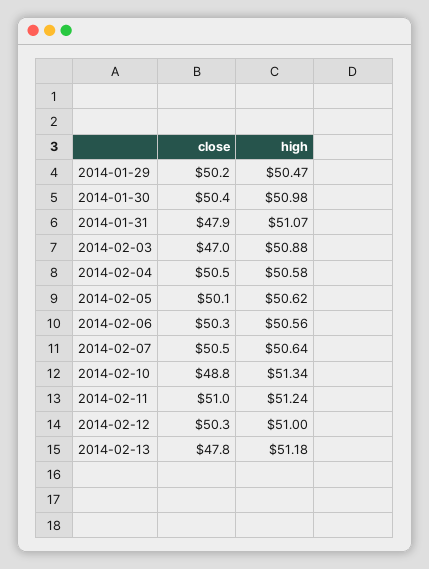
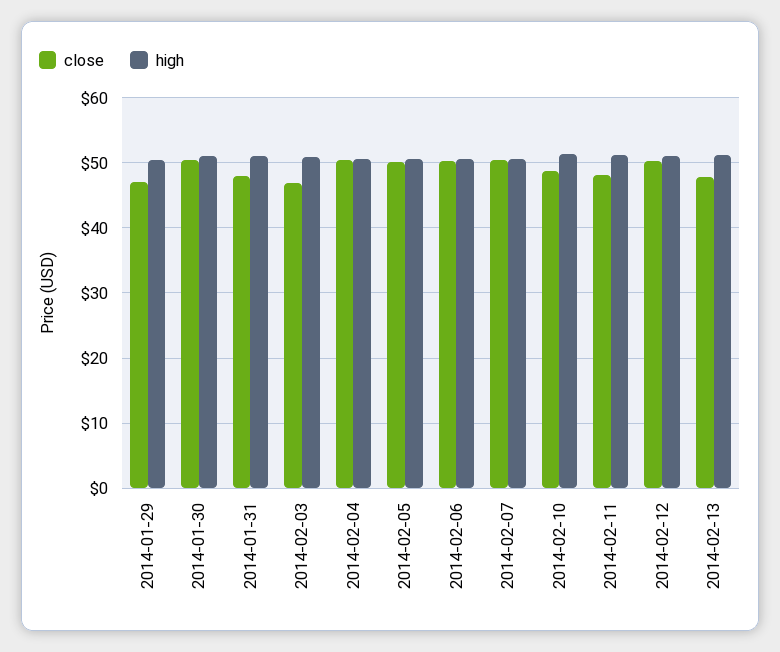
close, 2014-01-29: 50.2 -> 47
close, 2014-02-11: 51 -> 48

